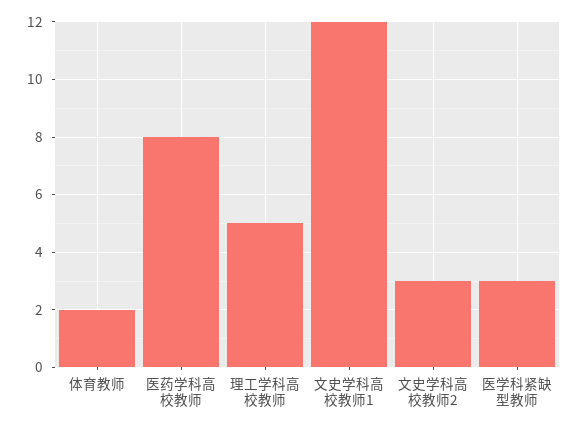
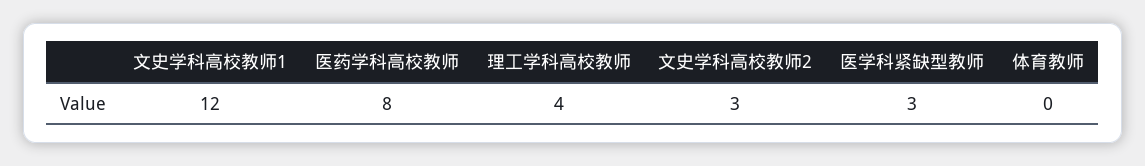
体育教师: 2 -> 0
理工学科高校教师: 5 -> 4

